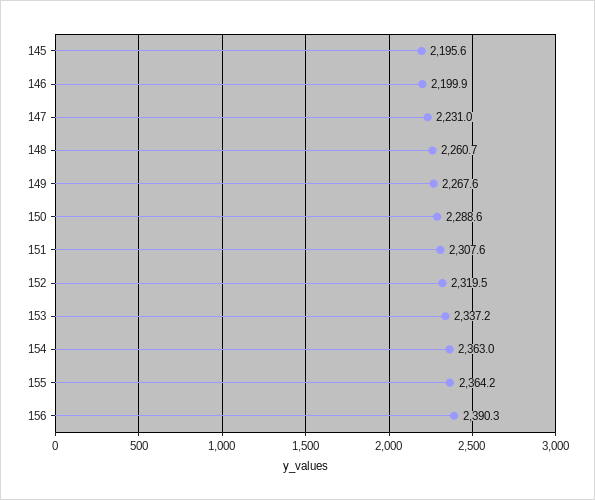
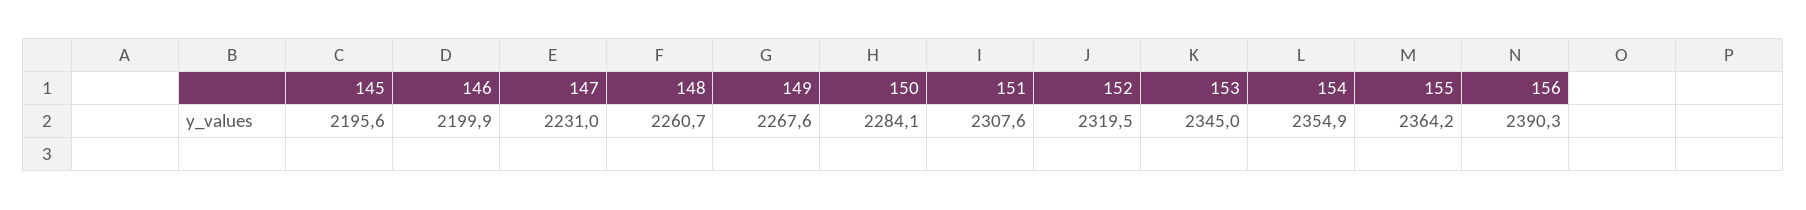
150: 2288.6 -> 2284.1
153: 2337.2 -> 2345
154: 2363 -> 2354.9

